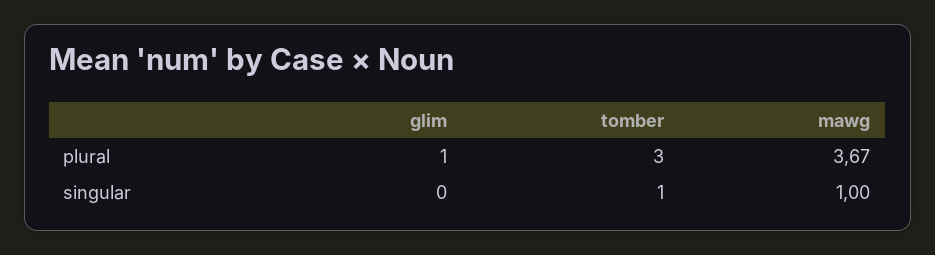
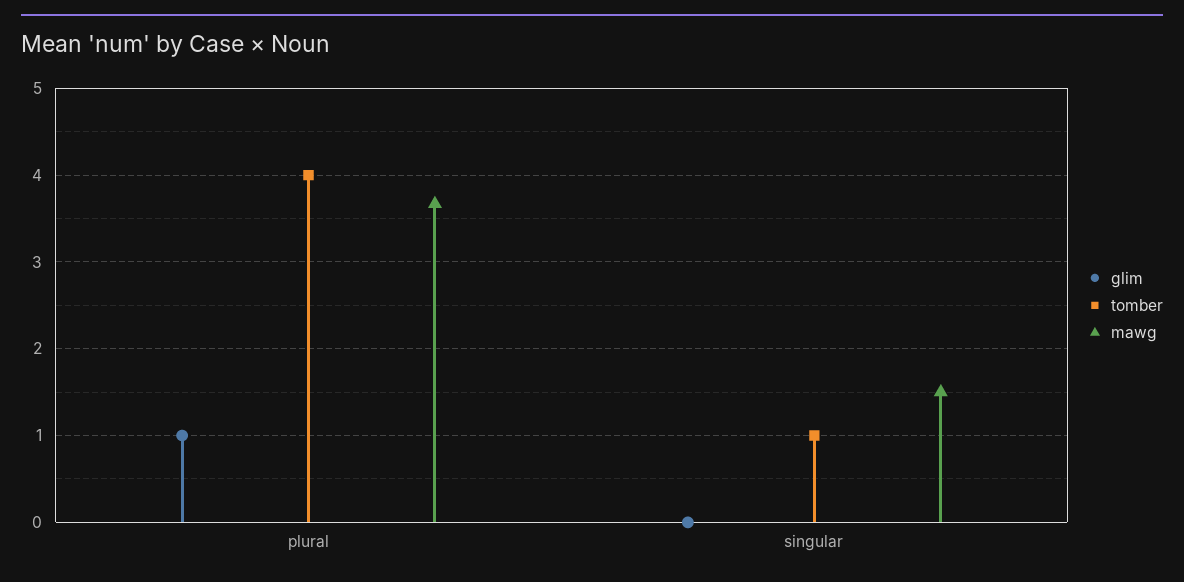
tomber, plural: 3 -> 4
mawg, singular: 1 -> 1.5

